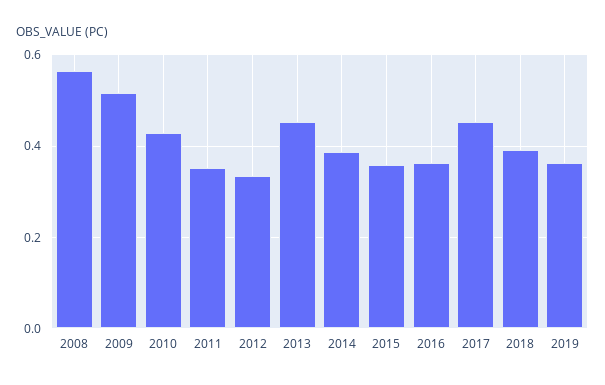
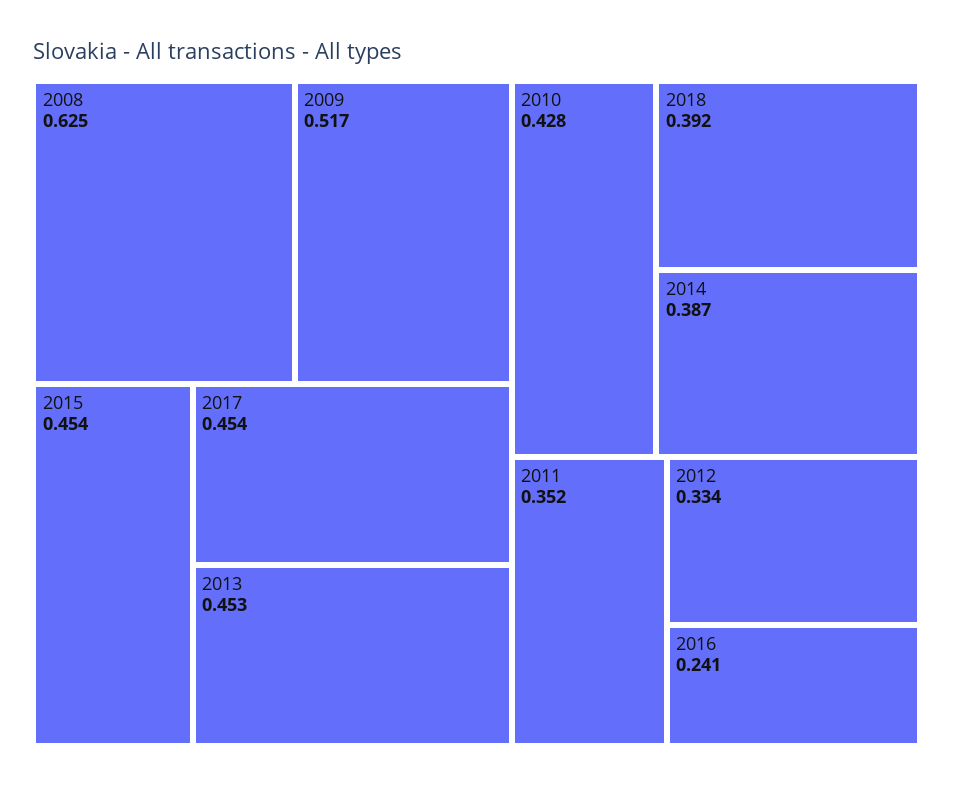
2008: 0.56 -> 0.625
2015: 0.36 -> 0.454
2016: 0.36 -> 0.241
2019: 0.36 -> none

